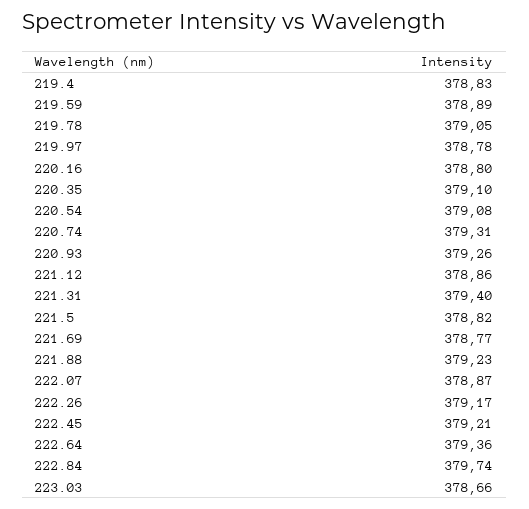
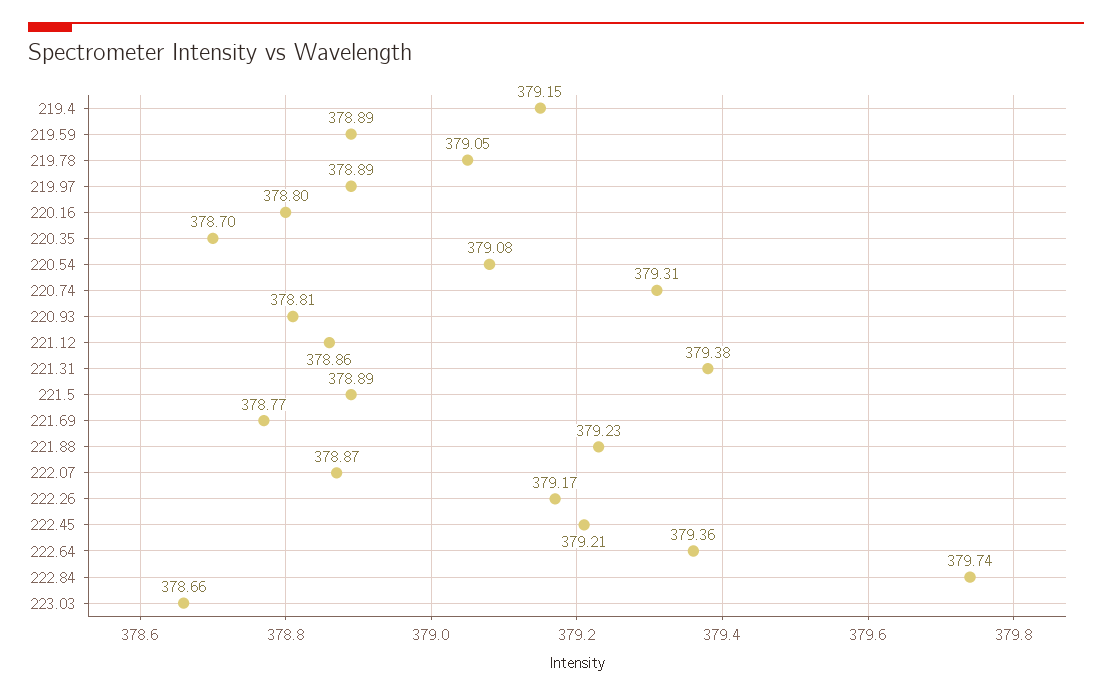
219.4: 378.83 -> 379.15
219.97: 378.78 -> 378.89
220.35: 379.1 -> 378.7
220.93: 379.26 -> 378.81
221.31: 379.4 -> 379.38
221.5: 378.82 -> 378.89

